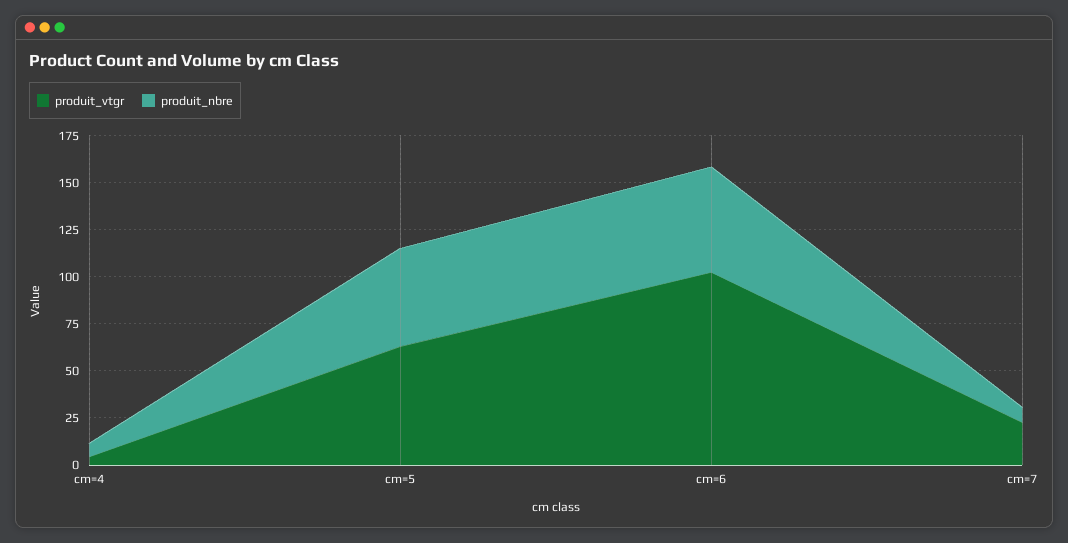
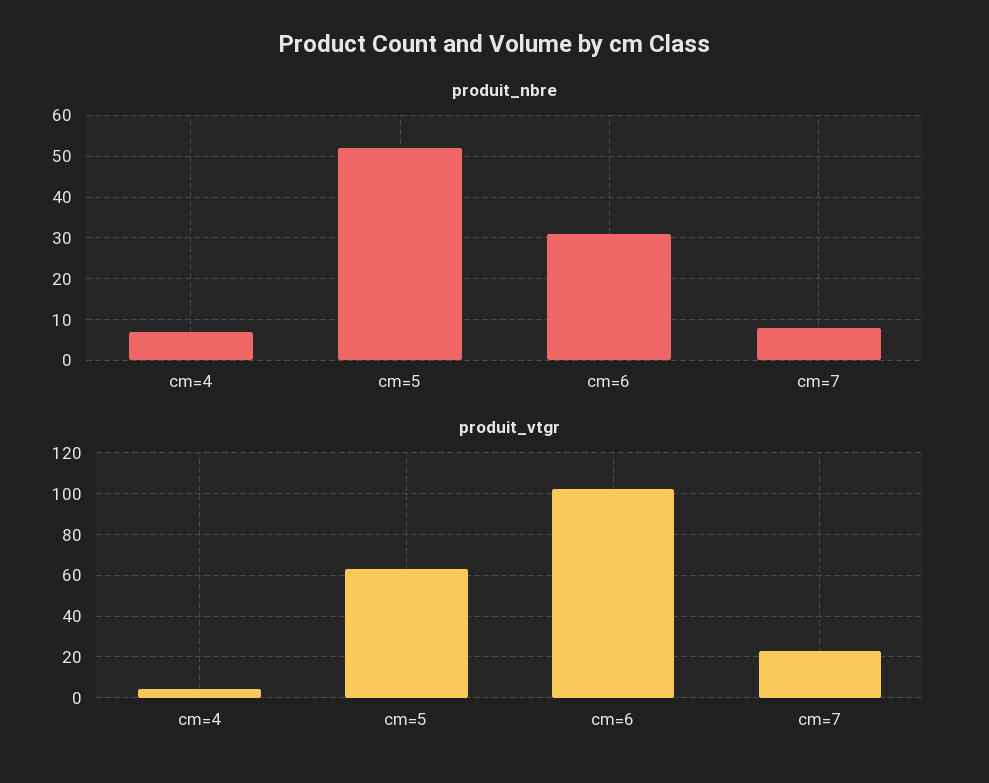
produit_nbre, cm=6: 55 -> 30

